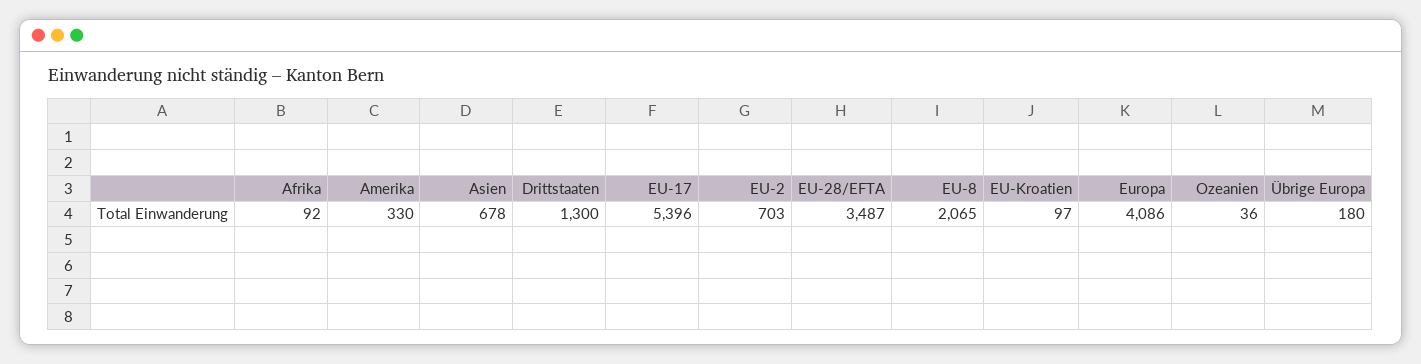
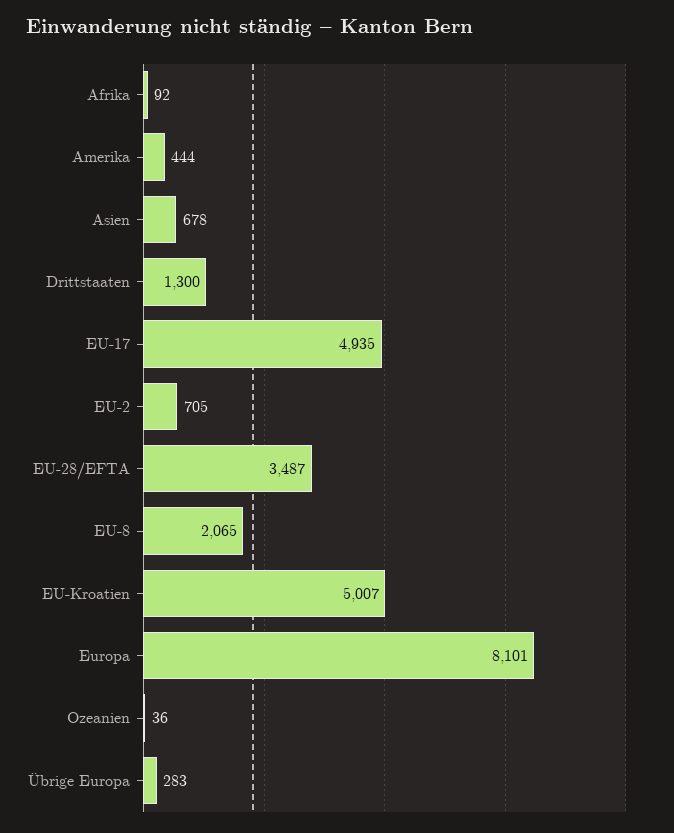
Amerika: 330 -> 444
EU-17: 5396 -> 4935
EU-2: 703 -> 705
EU-Kroatien: 97 -> 5007
Europa: 4086 -> 8101
Übrige Europa: 180 -> 283

